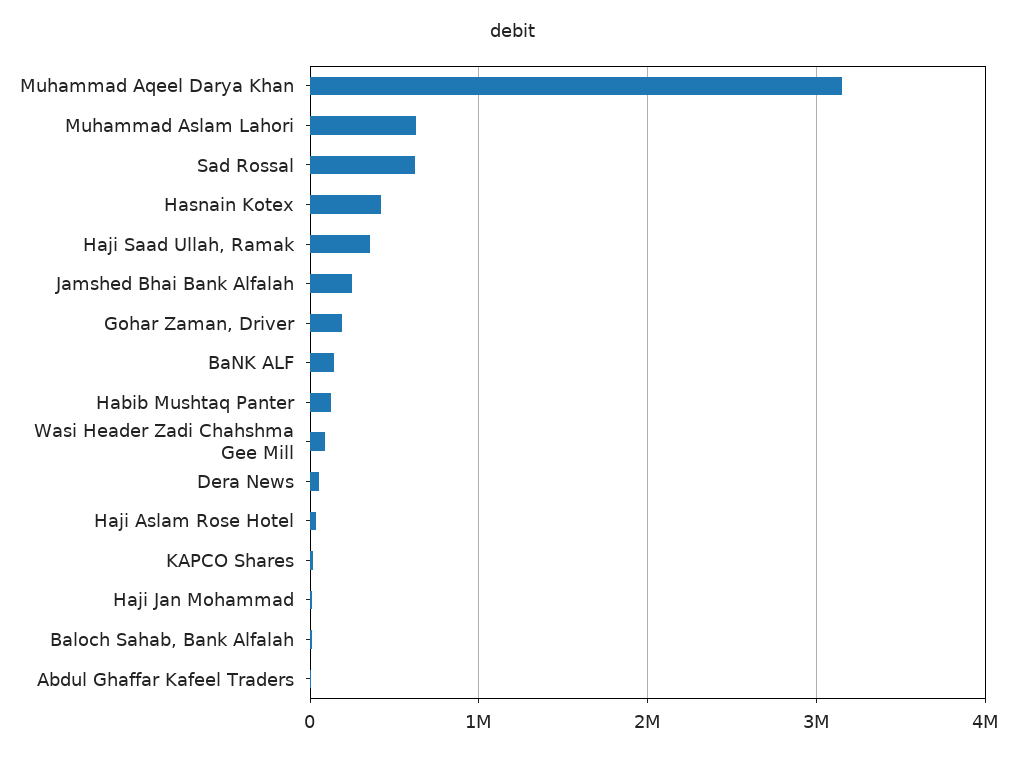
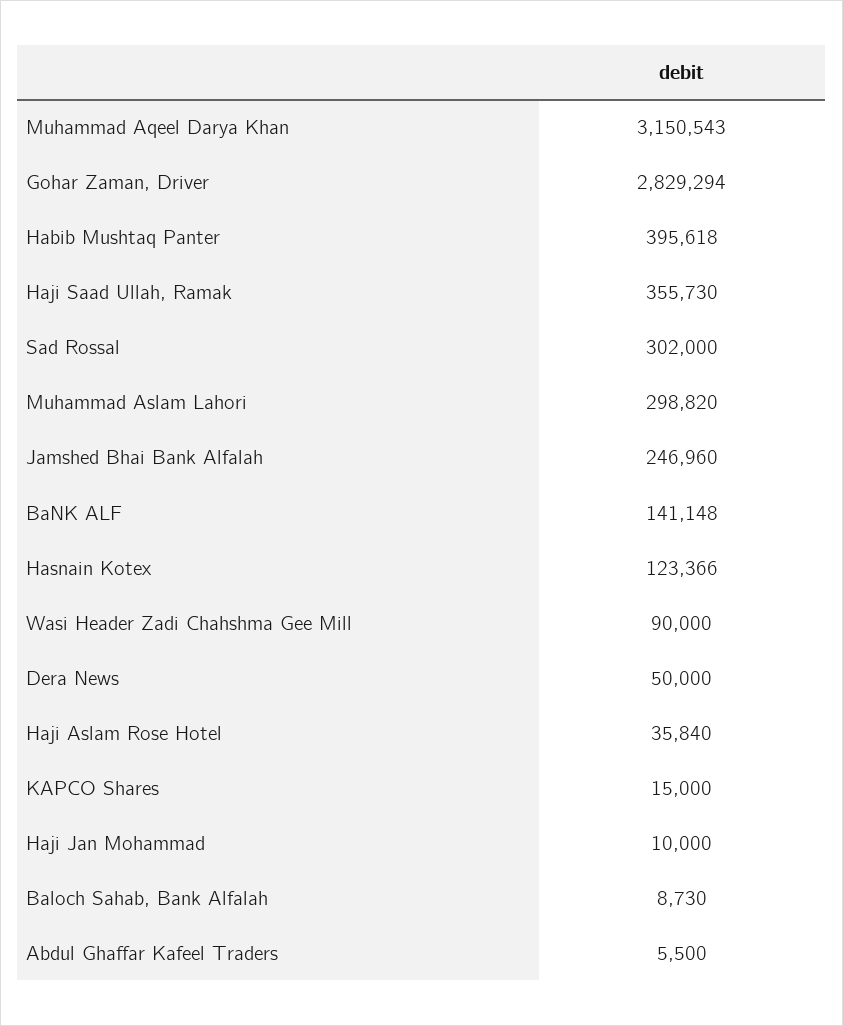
Muhammad Aslam Lahori: 600000 -> 298820
Sad Rossal: 600000 -> 302000
Hasnain Kotex: 400000 -> 123366
Gohar Zaman, Driver: 200000 -> 2829294
Habib Mushtaq Panter: 100000 -> 395618

